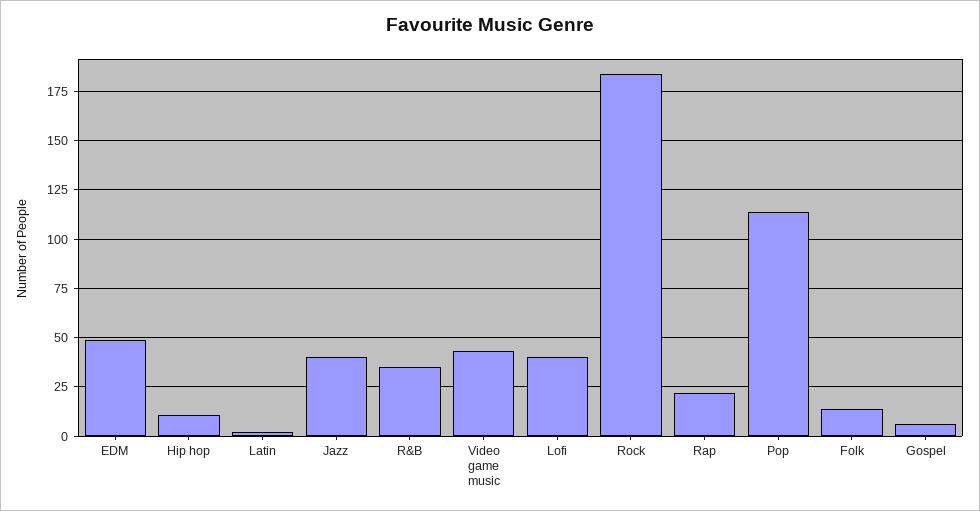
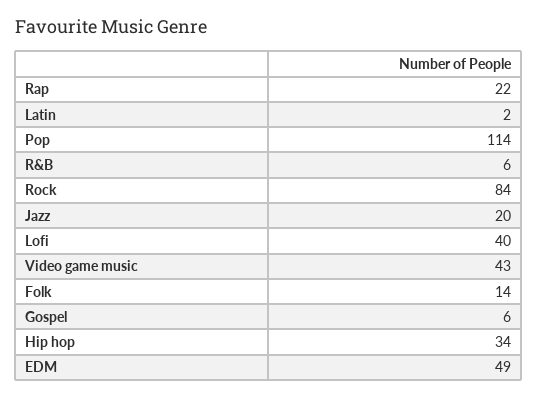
Hip hop: 10 -> 34
Jazz: 40 -> 20
R&B: 35 -> 6
Rock: 185 -> 84

